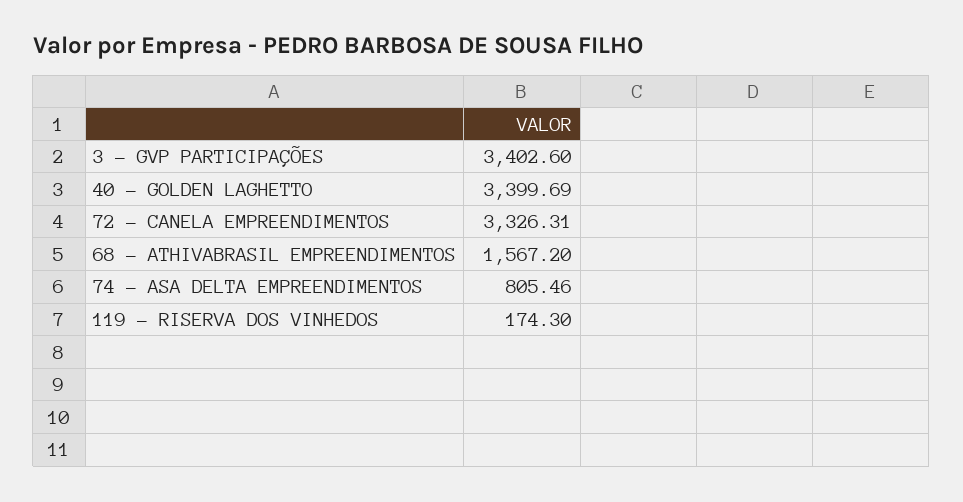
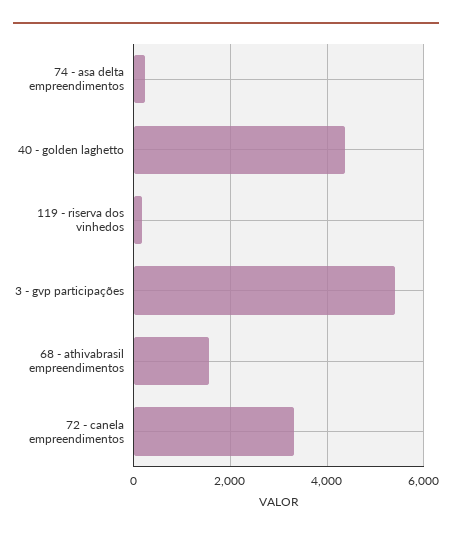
3 - GVP PARTICIPAÇÕES: 3402.6 -> 5400
40 - GOLDEN LAGHETTO: 3399.69 -> 4400
74 - ASA DELTA EMPREENDIMENTOS: 805.46 -> 200

